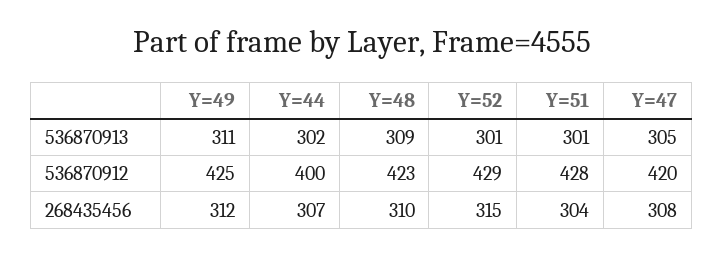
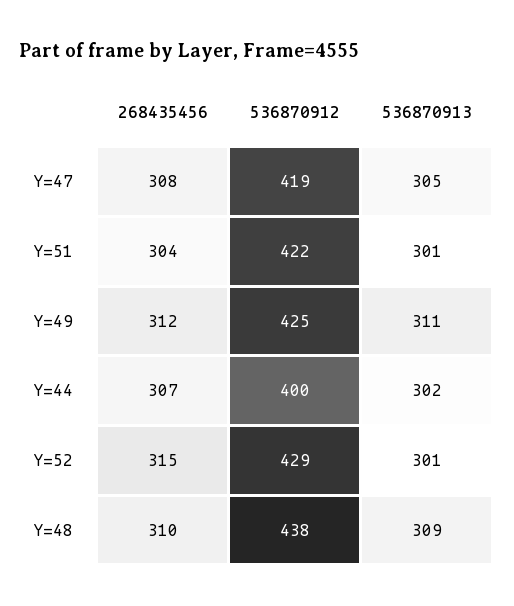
Y=48, 536870912: 423 -> 438
Y=51, 536870912: 428 -> 422
Y=47, 536870912: 420 -> 419

